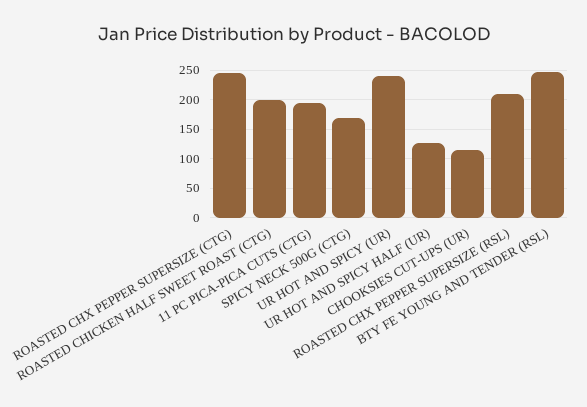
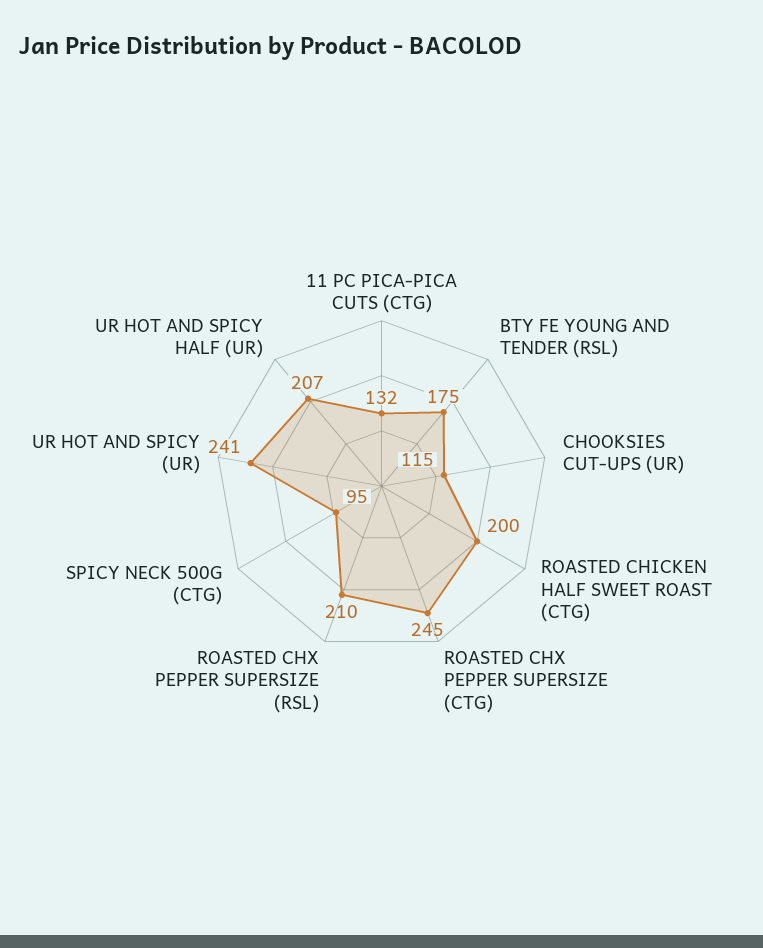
11 PC PICA-PICA CUTS (CTG): 200 -> 132
SPICY NECK 500G (CTG): 175 -> 95
UR HOT AND SPICY HALF (UR): 125 -> 207
BTY FE YOUNG AND TENDER (RSL): 250 -> 175

